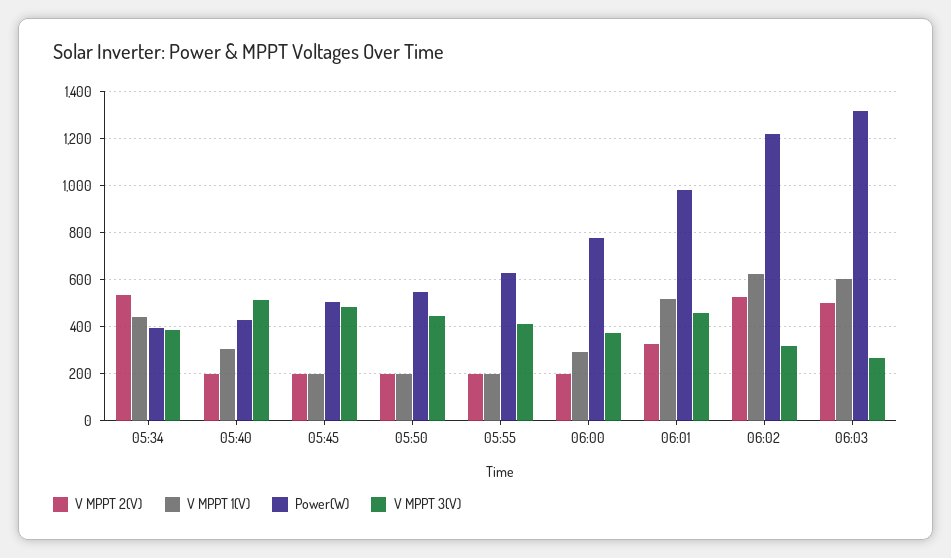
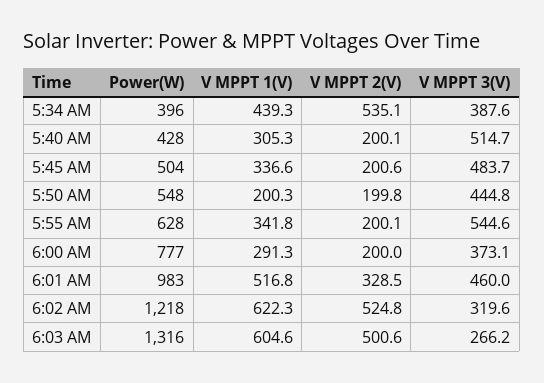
V MPPT 1(V), 05:45: 200 -> 336.6
V MPPT 1(V), 05:55: 200 -> 341.8
V MPPT 3(V), 05:55: 400 -> 544.6

